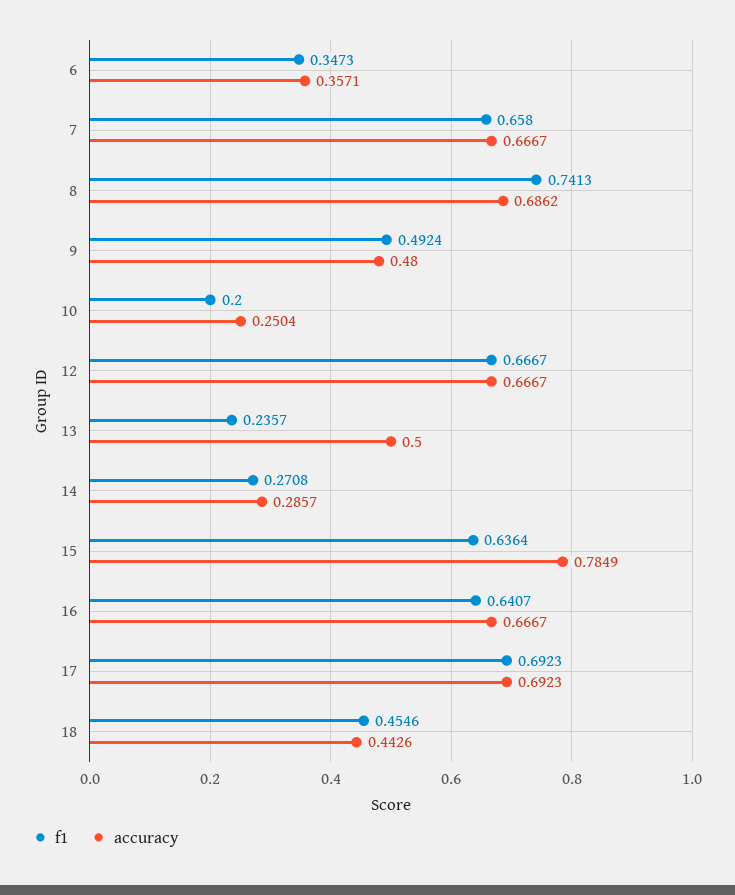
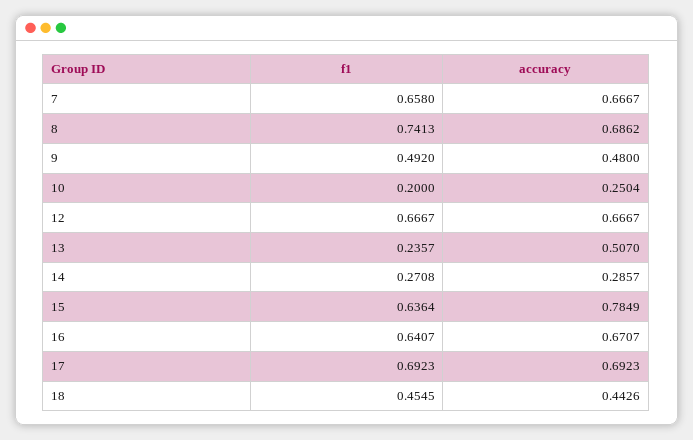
f1, 6: 0.3473 -> none
accuracy, 6: 0.3571 -> none
f1, 9: 0.4924 -> 0.492
accuracy, 13: 0.5 -> 0.507
accuracy, 16: 0.6667 -> 0.6707
f1, 18: 0.4546 -> 0.4545

